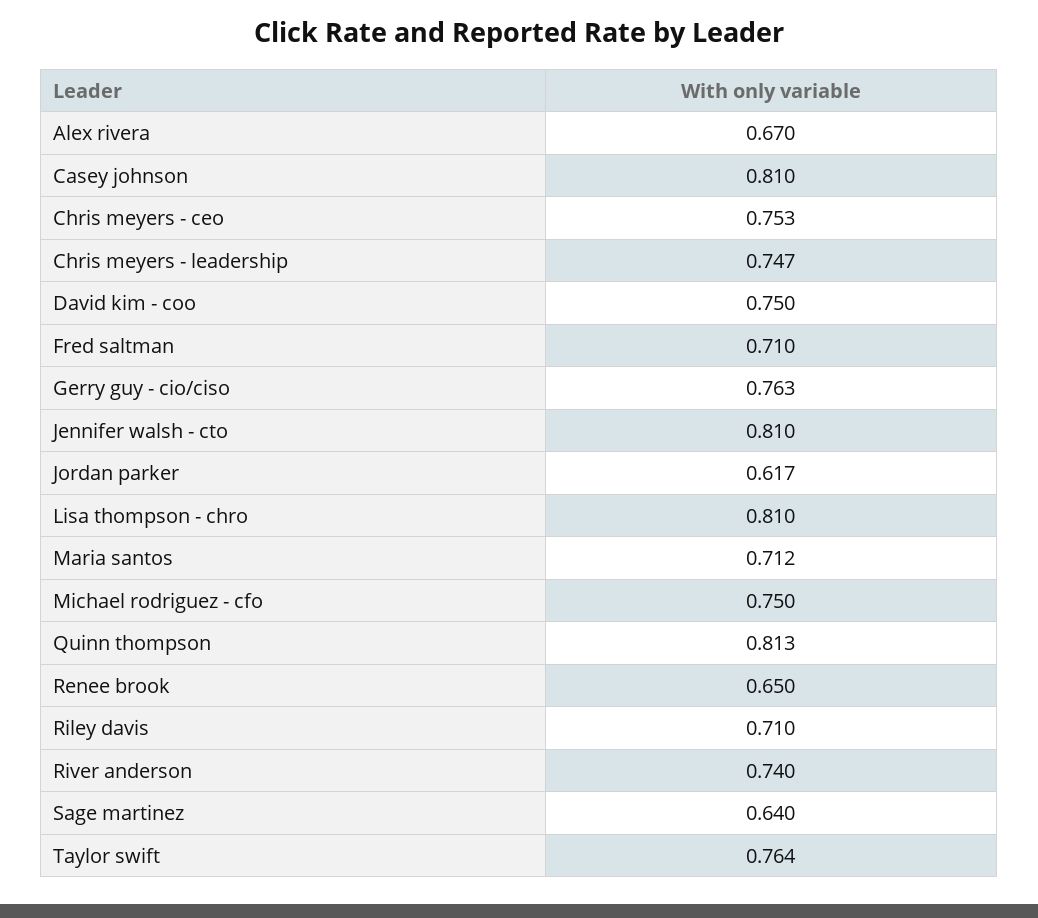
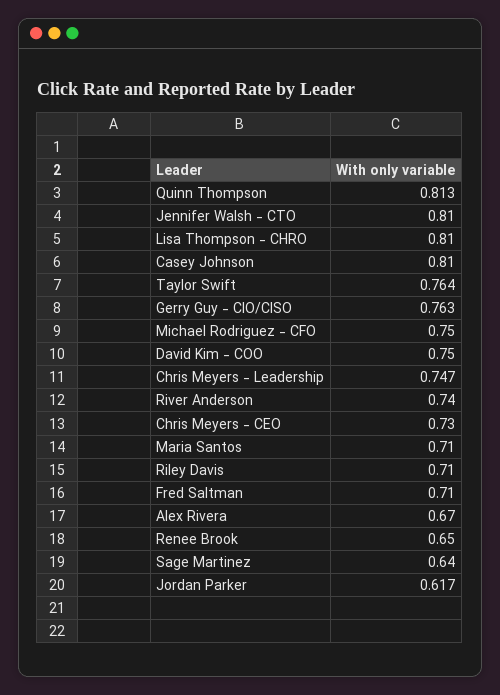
Chris meyers - ceo: 0.753 -> 0.73
Maria santos: 0.712 -> 0.71

